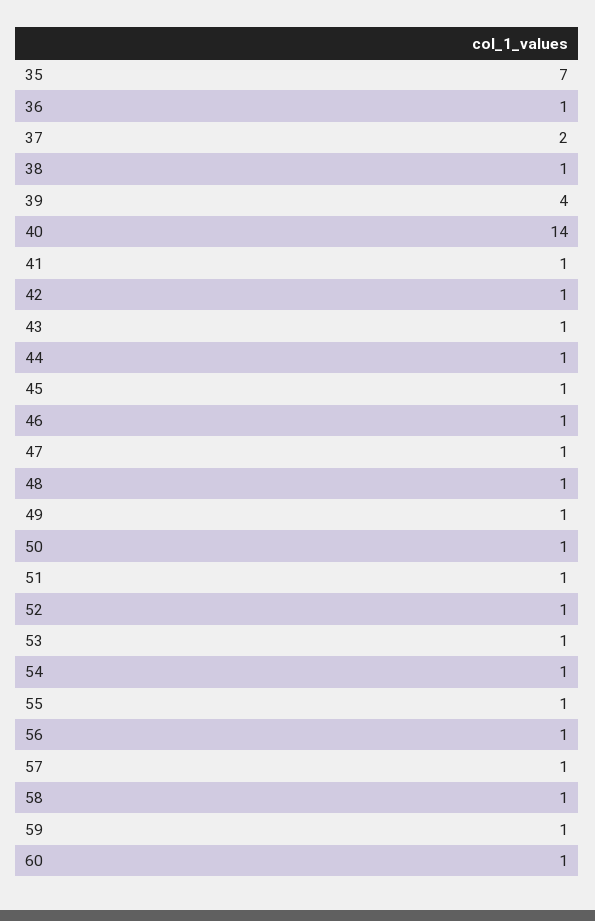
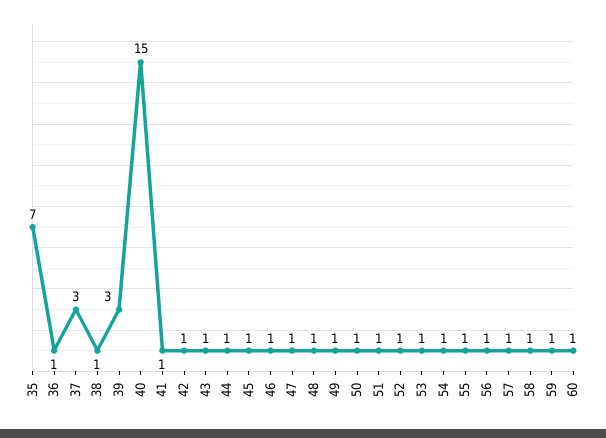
37: 2 -> 3
39: 4 -> 3
40: 14 -> 15

